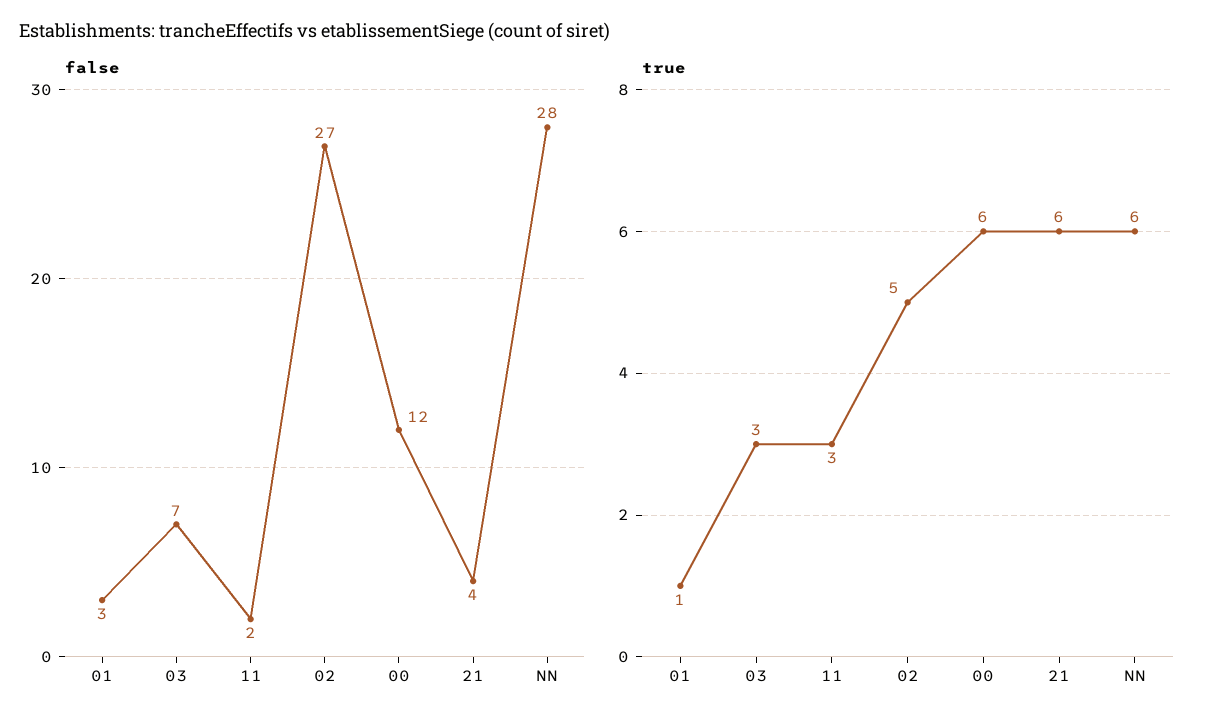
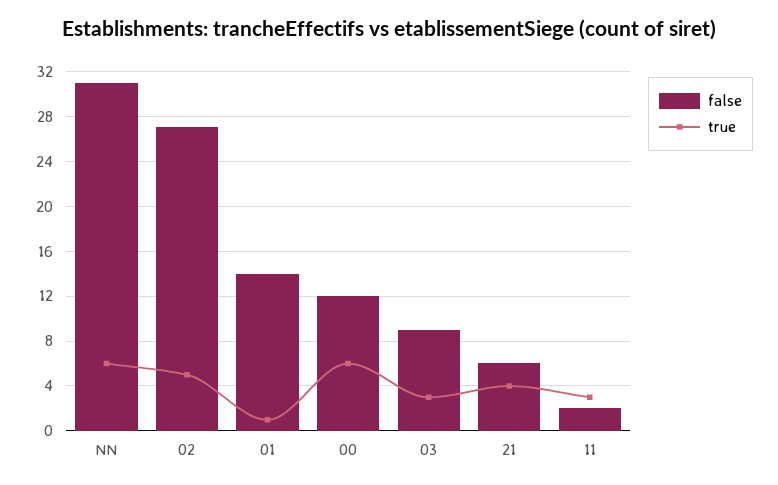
false, 01: 3 -> 14
false, 03: 7 -> 9
false, 21: 4 -> 6
false, NN: 28 -> 31
true, 21: 6 -> 4

